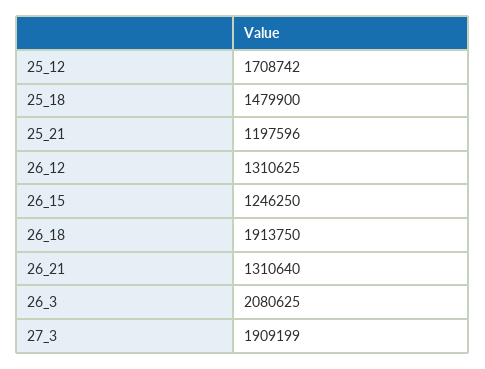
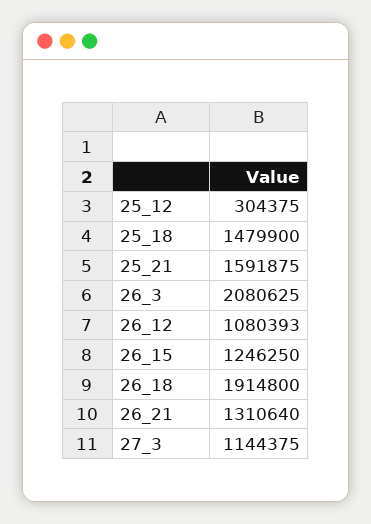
25_12: 1708742 -> 304375
25_21: 1197596 -> 1591875
26_12: 1310625 -> 1080393
26_18: 1913750 -> 1914800
27_3: 1909199 -> 1144375

